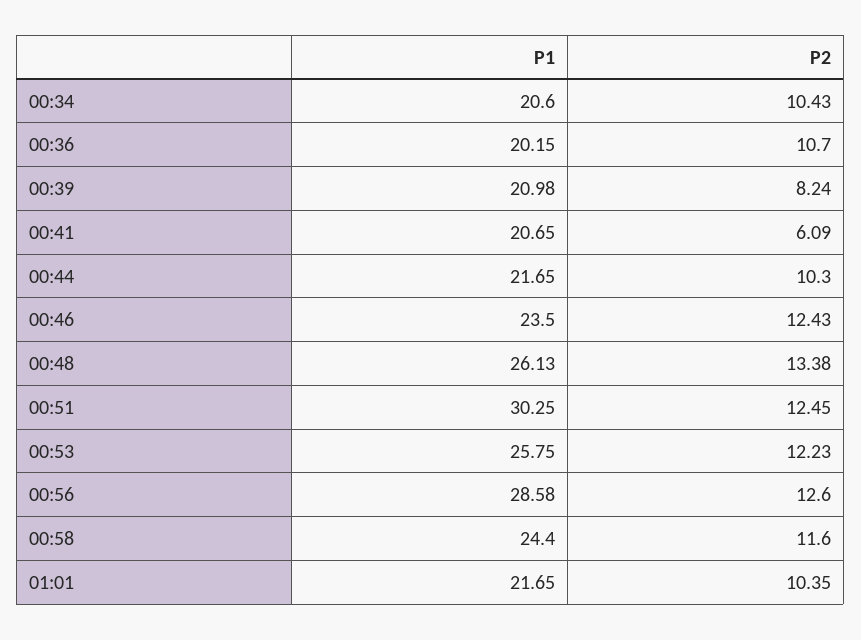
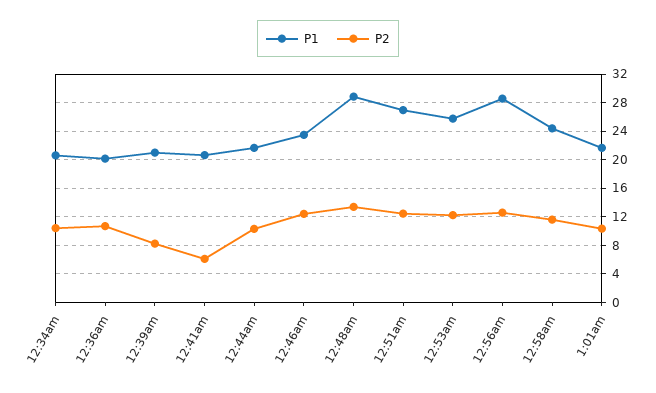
P1, 00:48: 26.13 -> 29
P1, 00:51: 30.25 -> 27

